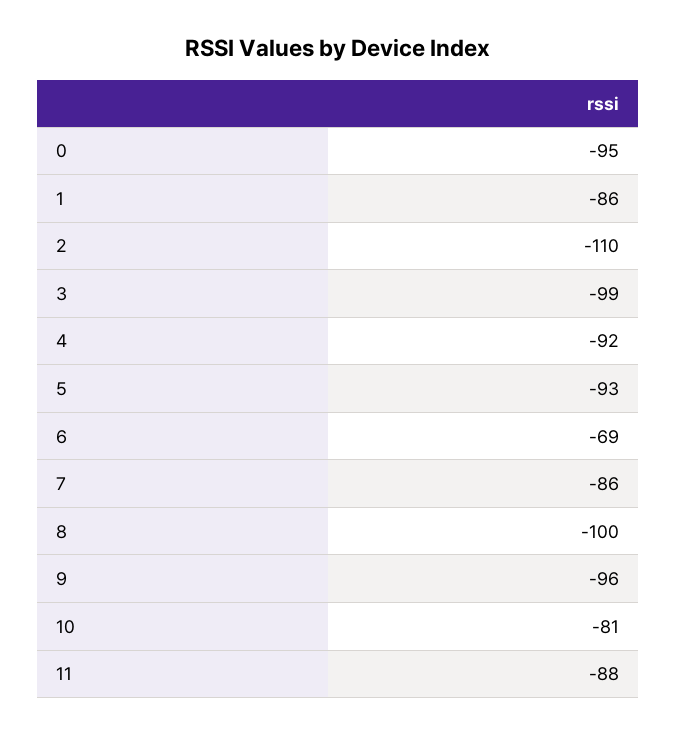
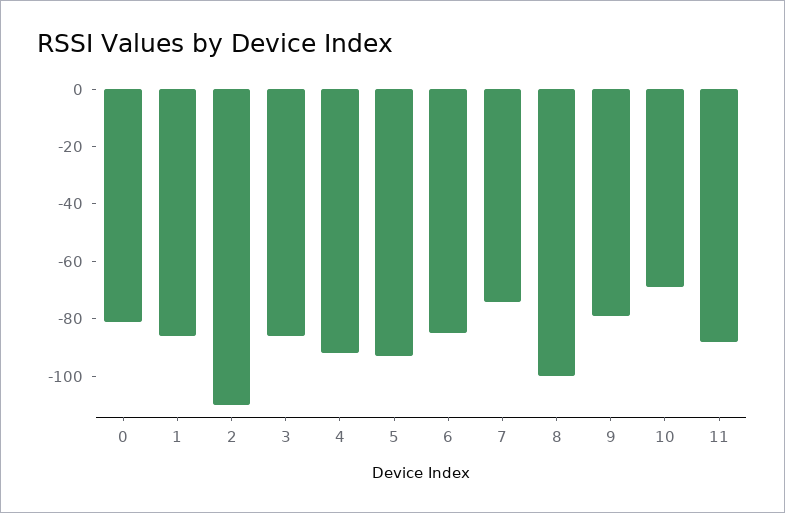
0: -95 -> -80
3: -99 -> -85
6: -69 -> -85
7: -86 -> -75
9: -96 -> -80
10: -81 -> -70

